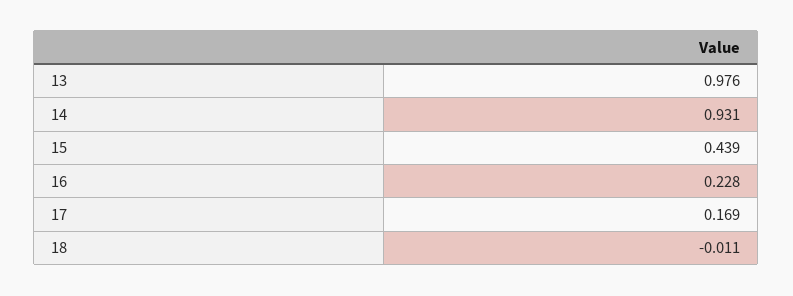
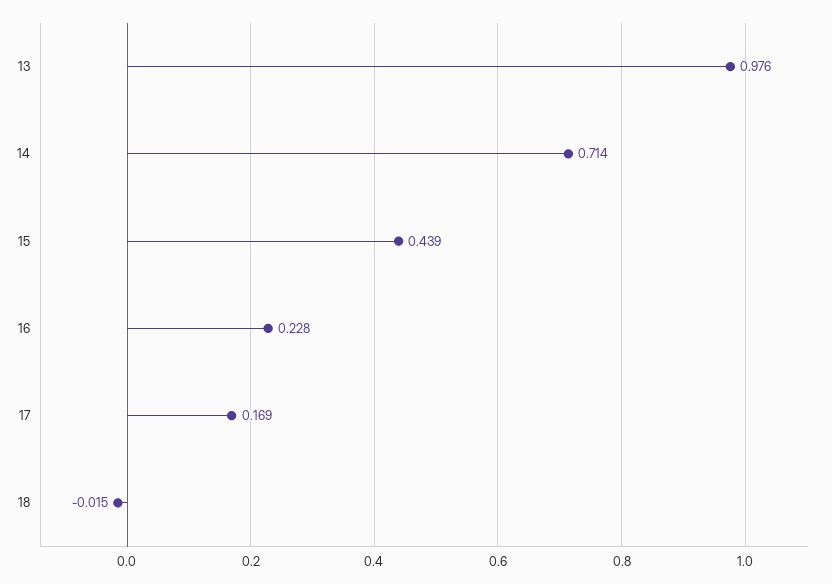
14: 0.931 -> 0.714
18: -0.011 -> -0.015

